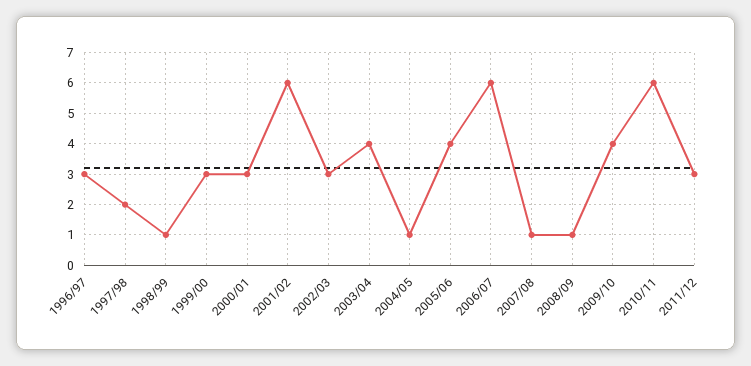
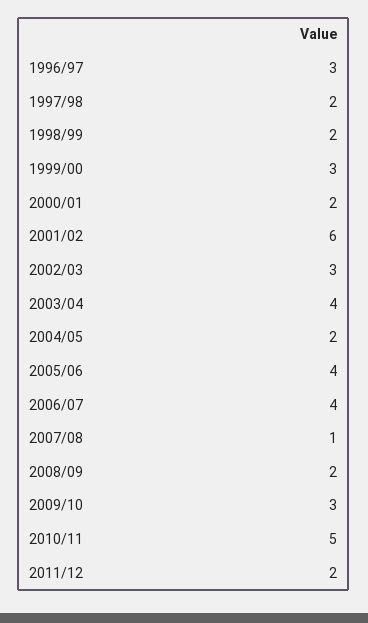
1998/99: 1 -> 2
2000/01: 3 -> 2
2004/05: 1 -> 2
2006/07: 6 -> 4
2008/09: 1 -> 2
2009/10: 4 -> 3
2010/11: 6 -> 5
2011/12: 3 -> 2

